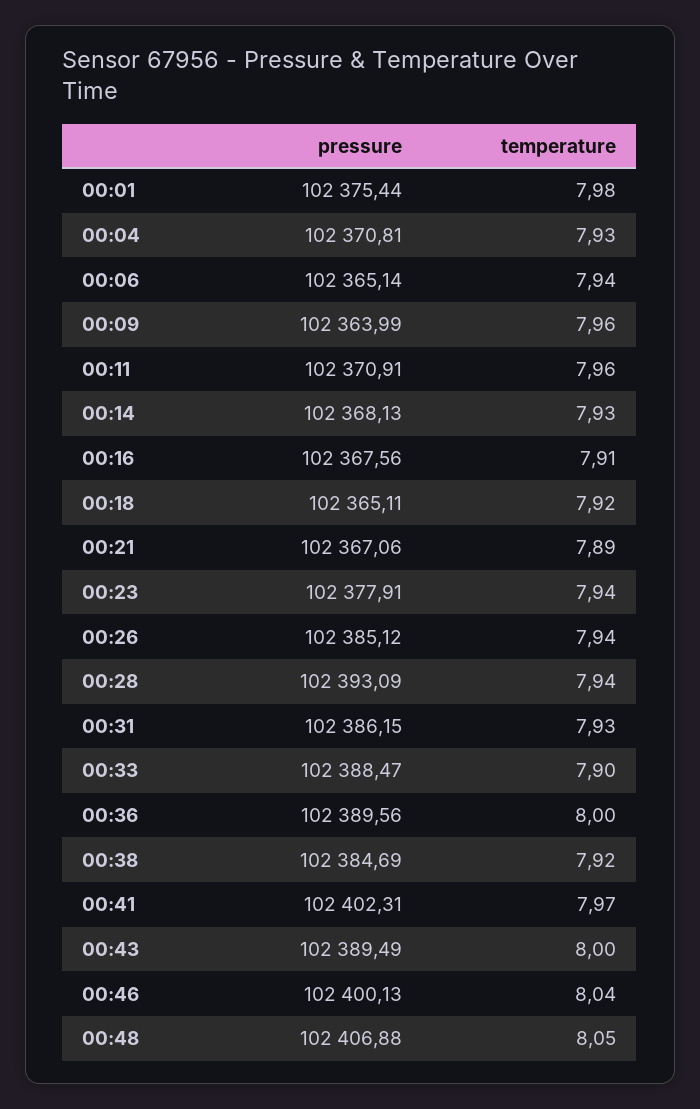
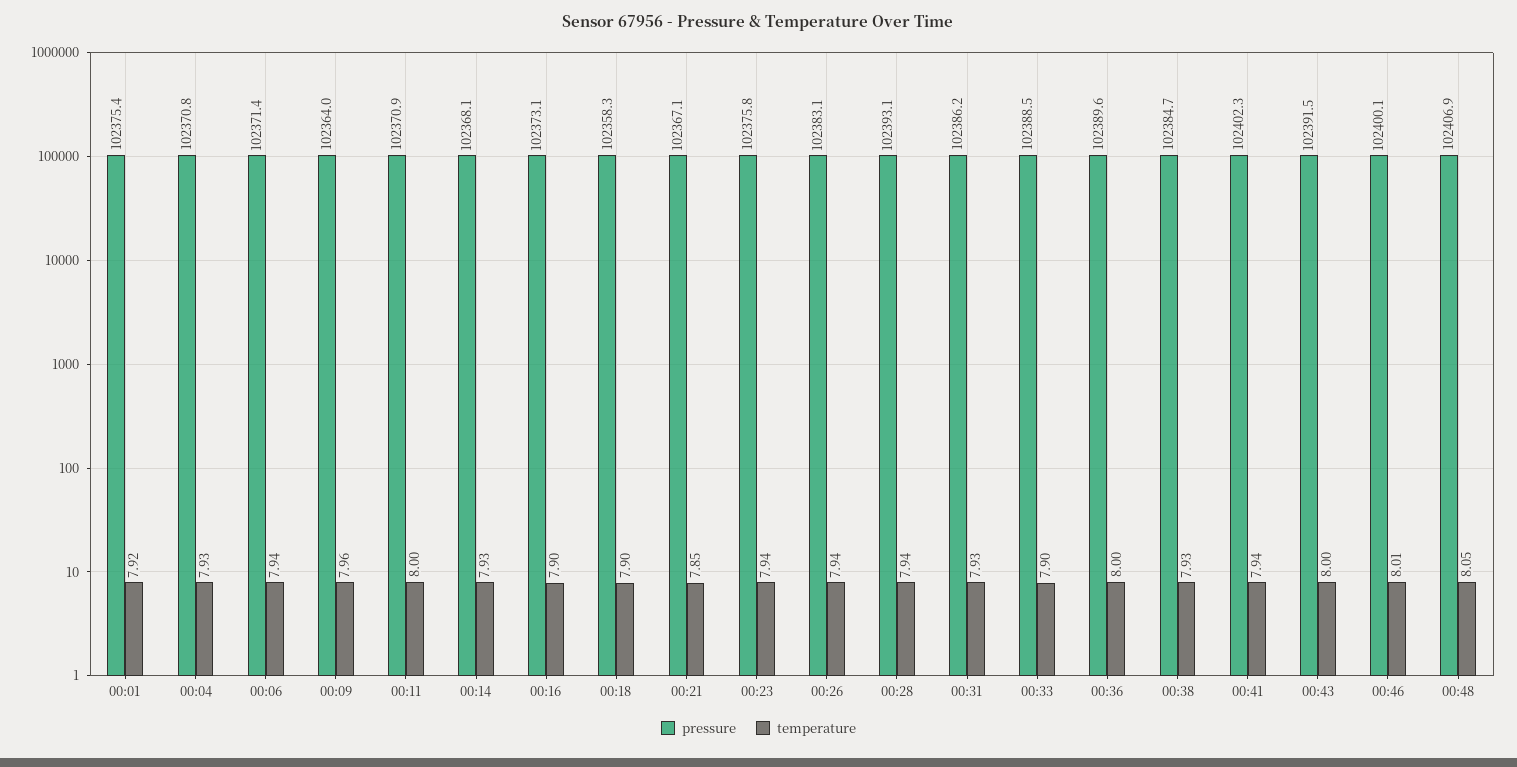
temperature, 00:01: 7.98 -> 7.92
pressure, 00:06: 102365.14 -> 102371.4
temperature, 00:11: 7.96 -> 8
pressure, 00:16: 102367.56 -> 102373.1
temperature, 00:16: 7.91 -> 7.9
pressure, 00:18: 102365.11 -> 102358.3
temperature, 00:18: 7.92 -> 7.9
temperature, 00:21: 7.89 -> 7.85
pressure, 00:23: 102377.91 -> 102375.8
pressure, 00:26: 102385.12 -> 102383.1
temperature, 00:38: 7.92 -> 7.93
temperature, 00:41: 7.97 -> 7.94
pressure, 00:43: 102389.49 -> 102391.5
temperature, 00:46: 8.04 -> 8.01

